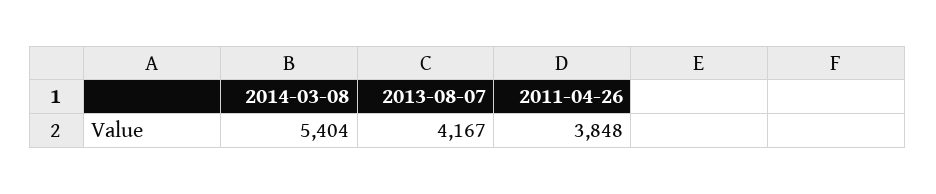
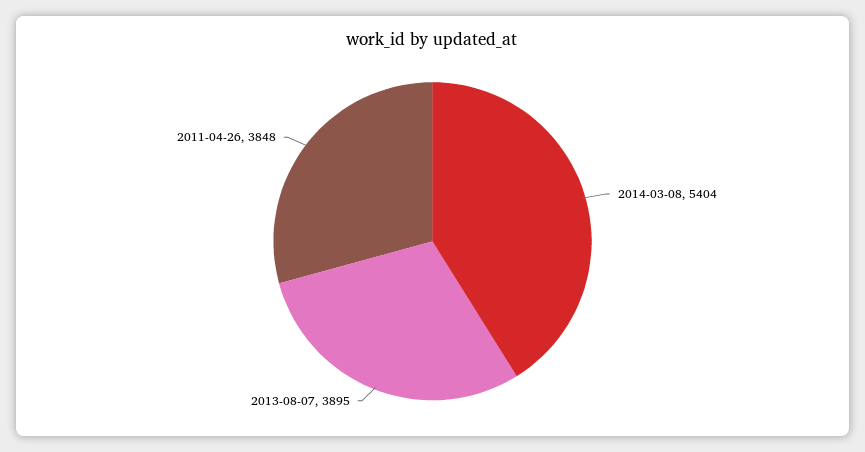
2013-08-07: 4167 -> 3895

